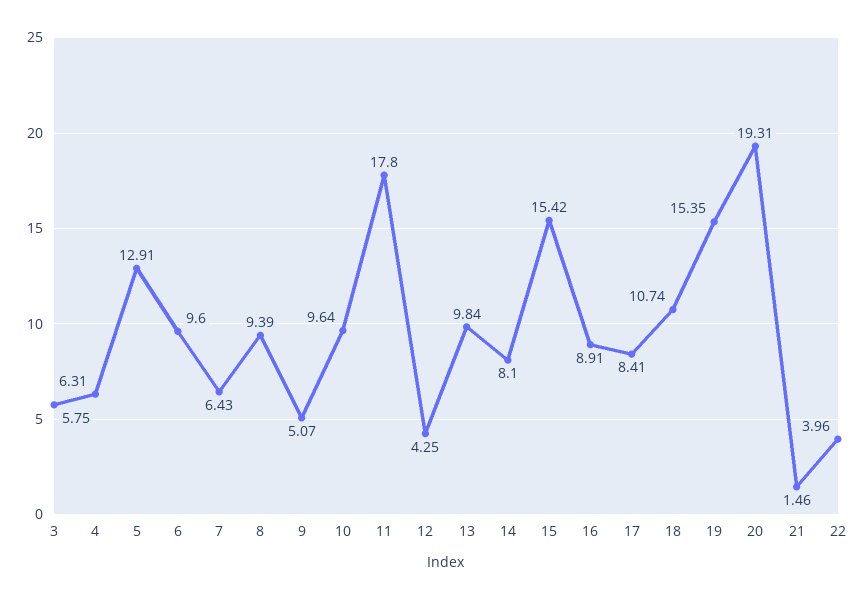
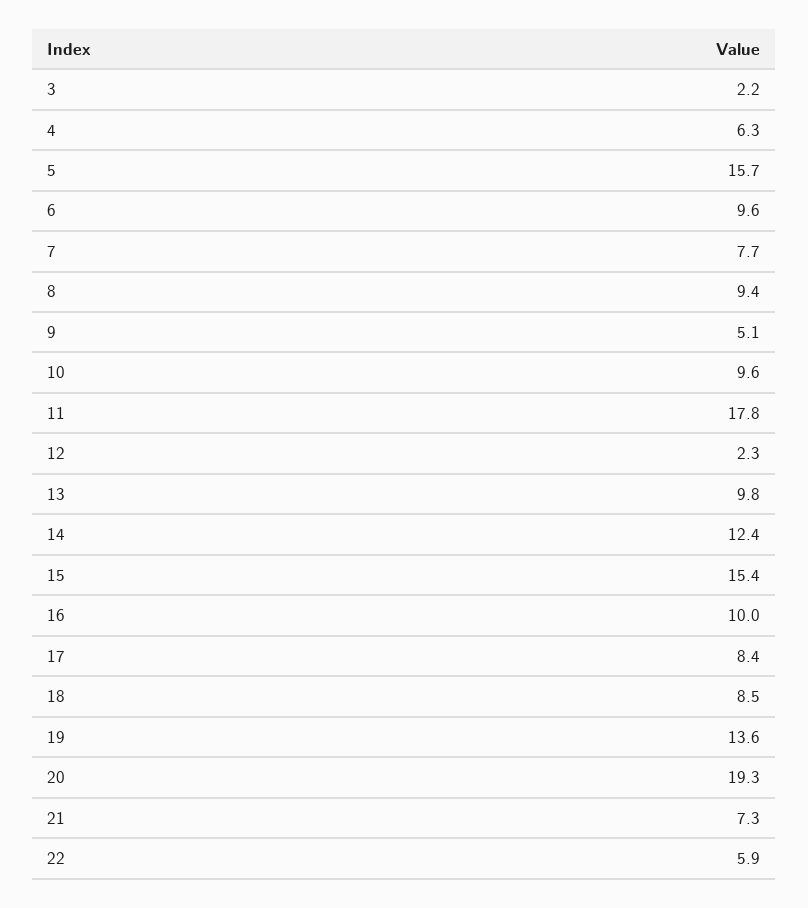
3: 5.75 -> 2.2
5: 12.91 -> 15.7
7: 6.43 -> 7.7
12: 4.25 -> 2.3
14: 8.1 -> 12.4
16: 8.91 -> 10
18: 10.74 -> 8.5
19: 15.35 -> 13.6
21: 1.46 -> 7.3
22: 3.96 -> 5.9

